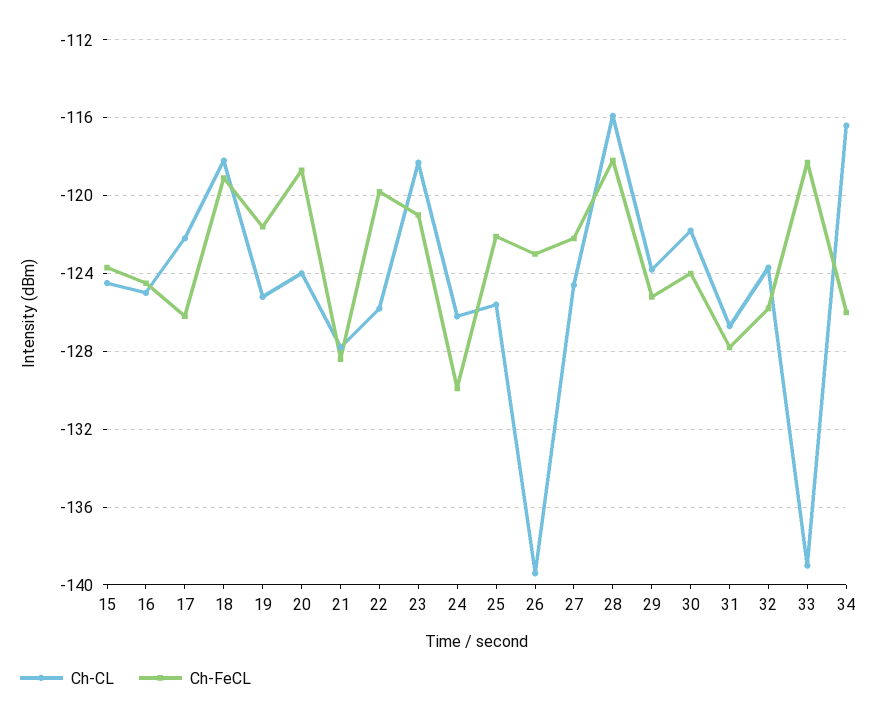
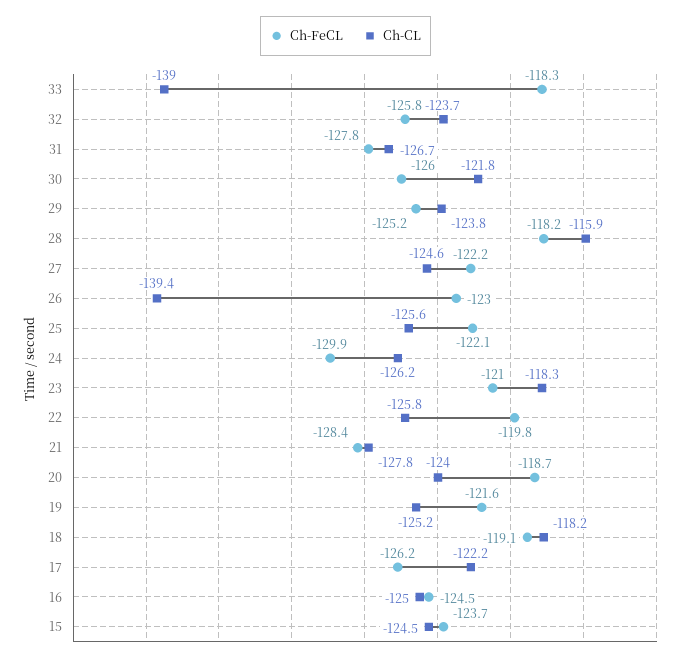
Ch-FeCL, 30: -124 -> -126
Ch-CL, 34: -116.5 -> none
Ch-FeCL, 34: -126 -> none

